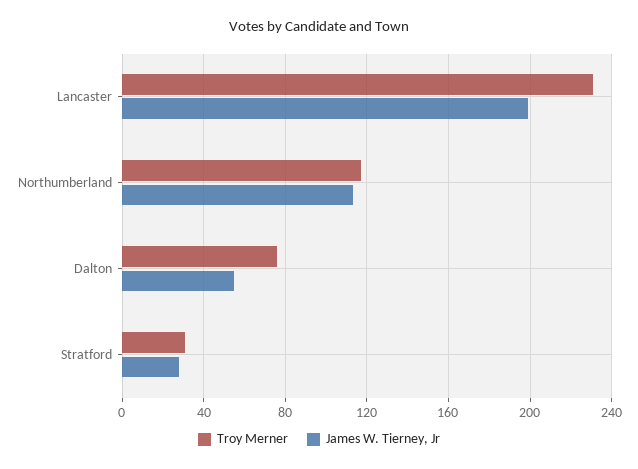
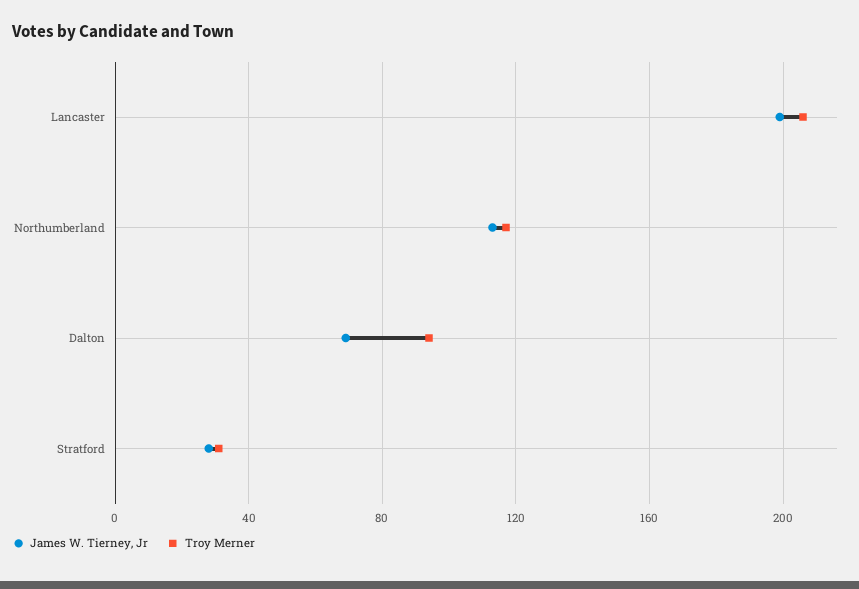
Troy Merner, Lancaster: 230 -> 205
Troy Merner, Dalton: 75 -> 95
James W. Tierney, Jr, Dalton: 55 -> 70

